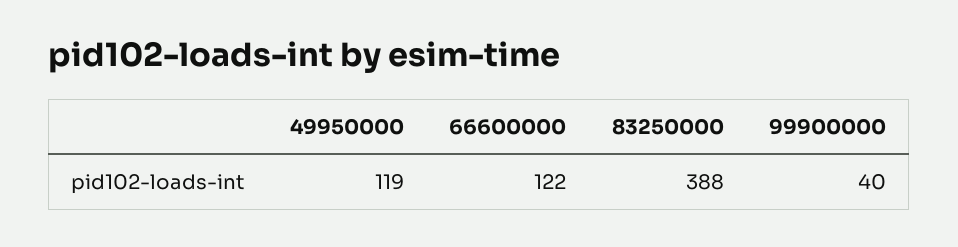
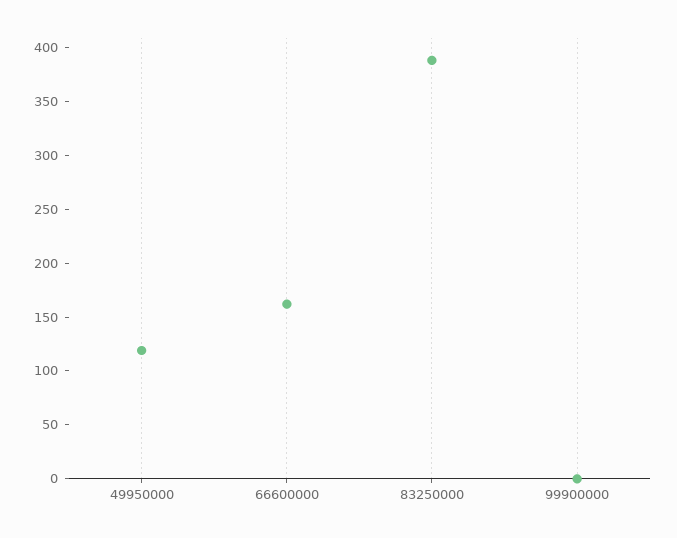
66600000: 122 -> 160
99900000: 40 -> 0

